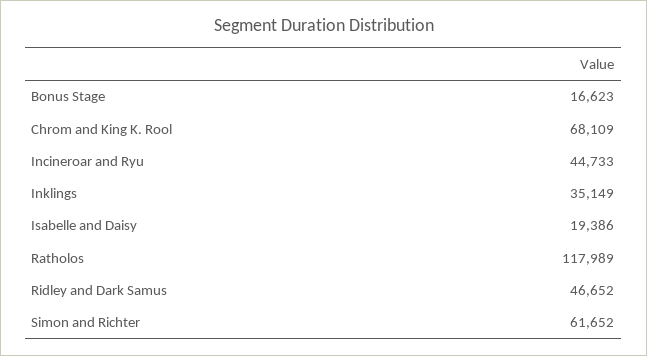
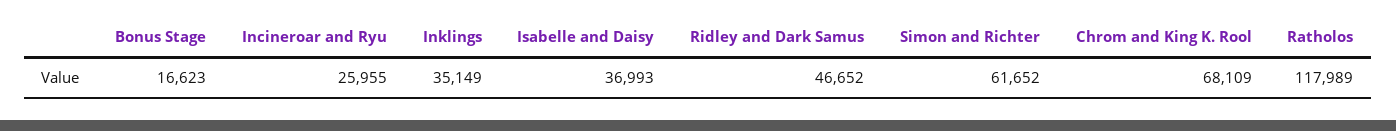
Incineroar and Ryu: 44733 -> 25955
Isabelle and Daisy: 19386 -> 36993

